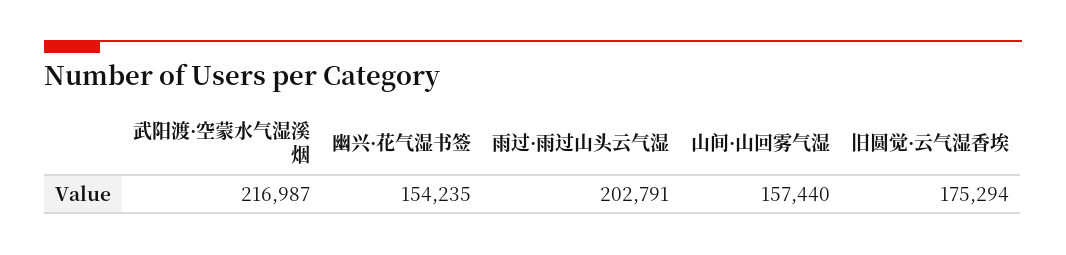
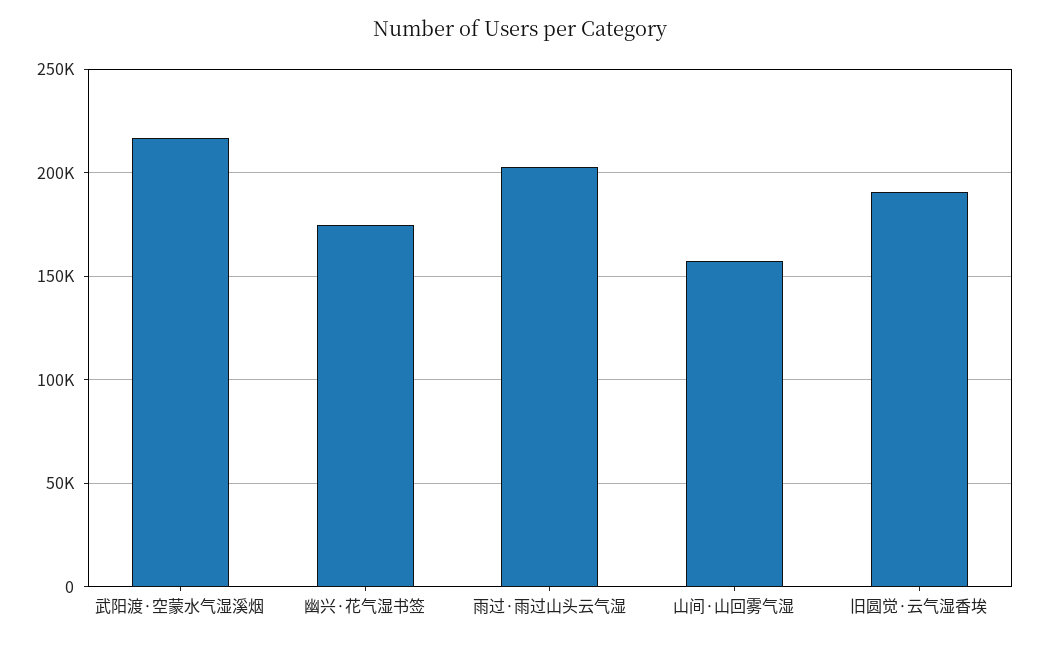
幽兴·花气湿书签: 154235 -> 175000
旧圆觉·云气湿香埃: 175294 -> 190000

